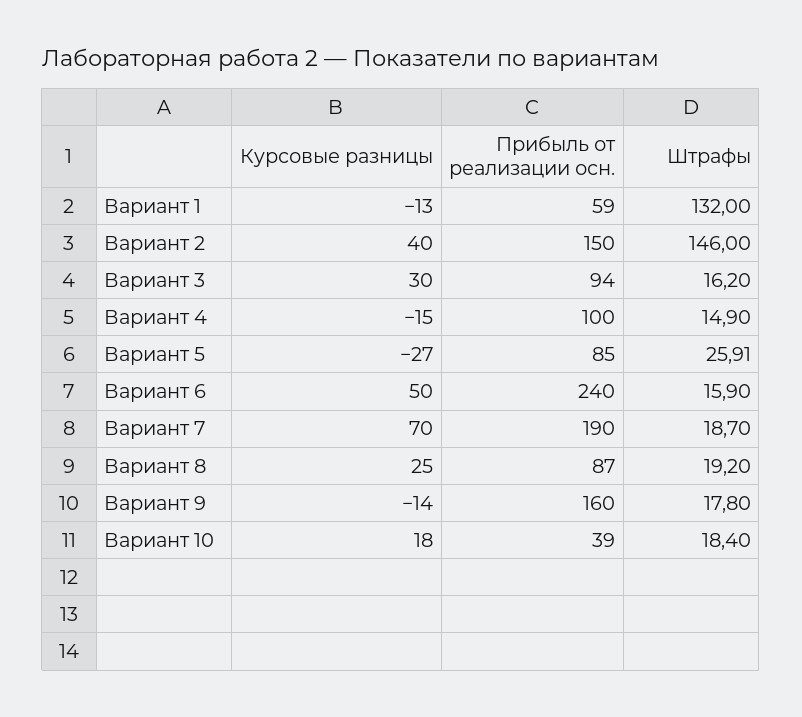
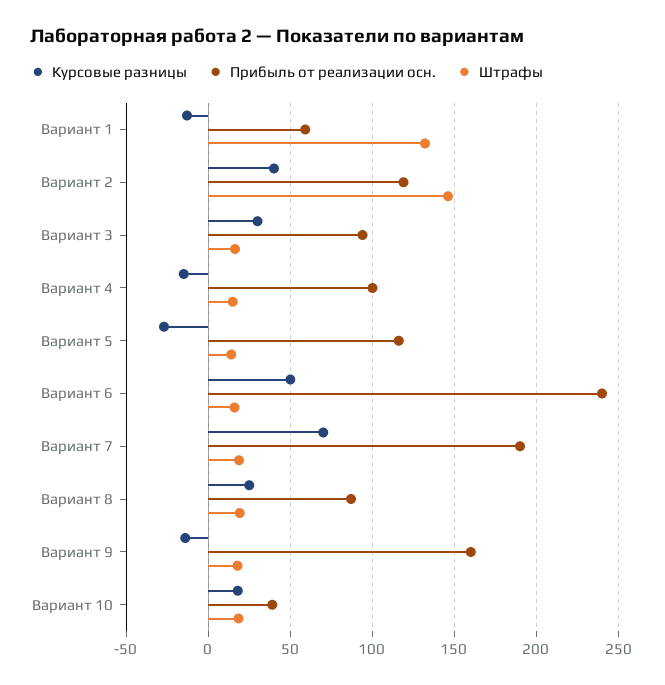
Прибыль от реализации осн., Вариант 2: 150 -> 120
Прибыль от реализации осн., Вариант 5: 85 -> 115
Штрафы, Вариант 5: 25.91 -> 15

